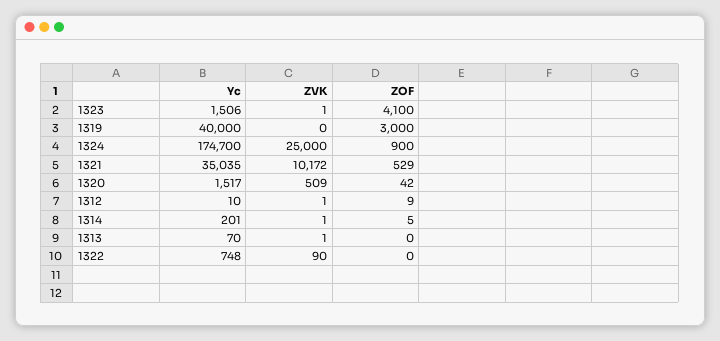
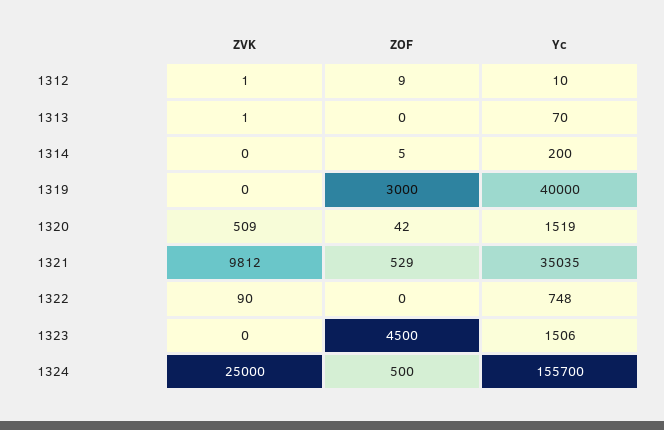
ZVK, 1323: 1 -> 0
ZOF, 1323: 4100 -> 4500
Yc, 1324: 174700 -> 155700
ZOF, 1324: 900 -> 500
ZVK, 1321: 10172 -> 9812
Yc, 1320: 1517 -> 1519
Yc, 1314: 201 -> 200
ZVK, 1314: 1 -> 0

